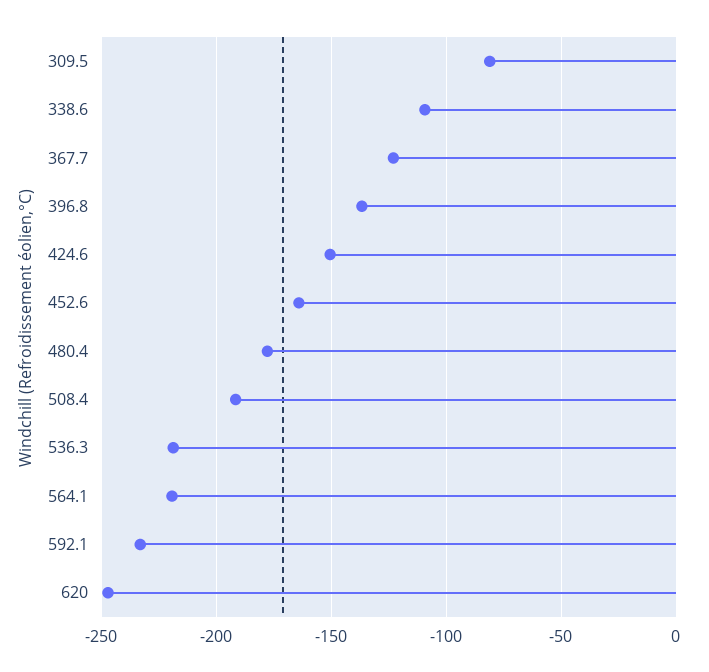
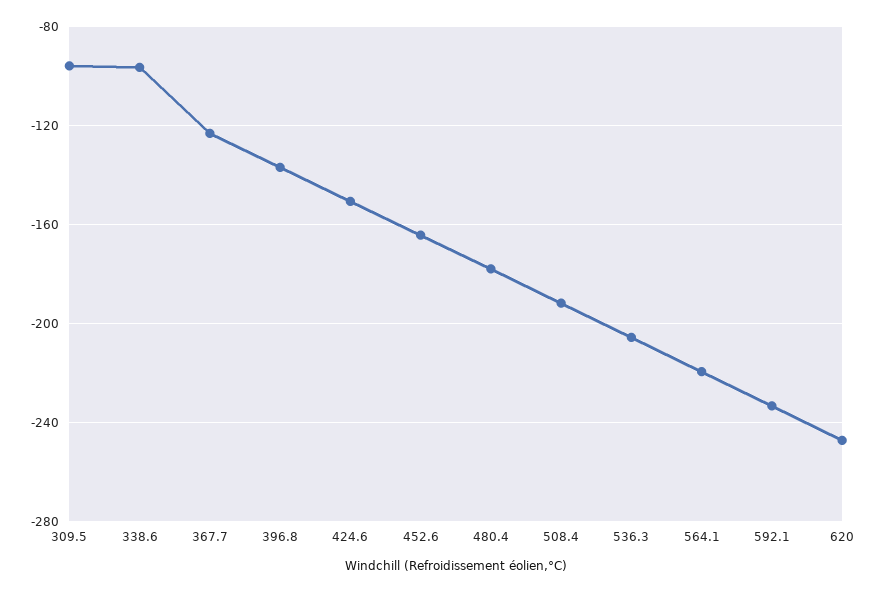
309.5: -80 -> -95
338.6: -110 -> -95
536.3: -220 -> -205

